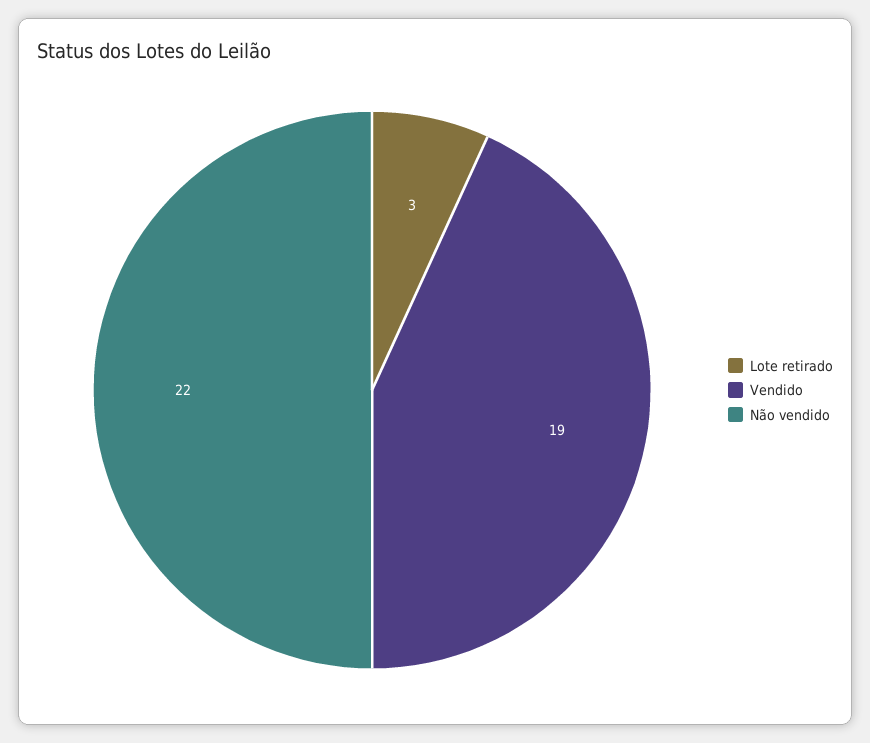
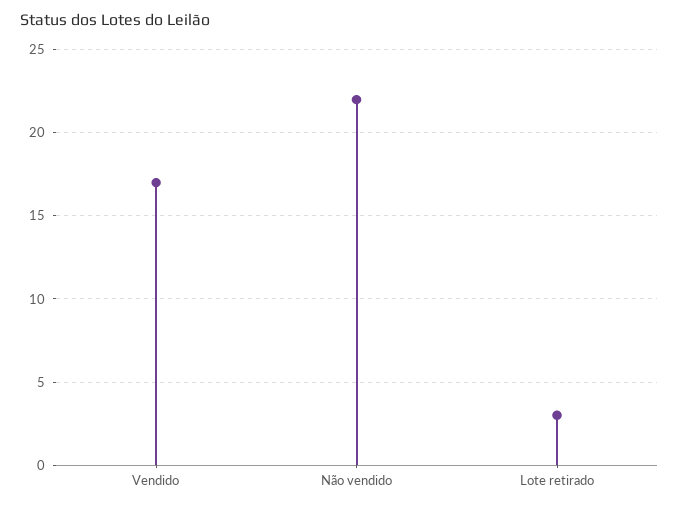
Vendido: 19 -> 17

